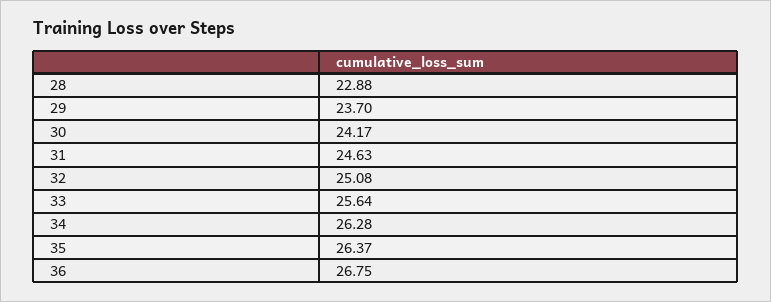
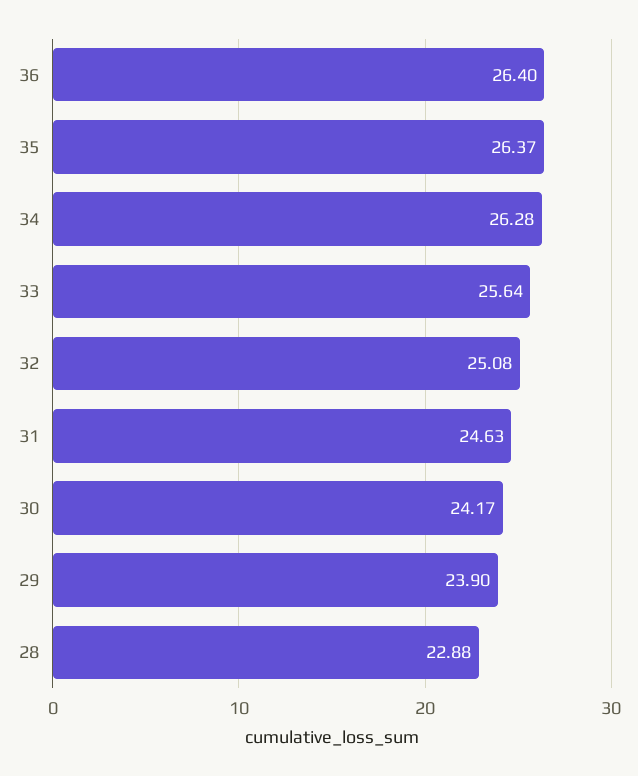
29: 23.7 -> 23.9
36: 26.75 -> 26.4

